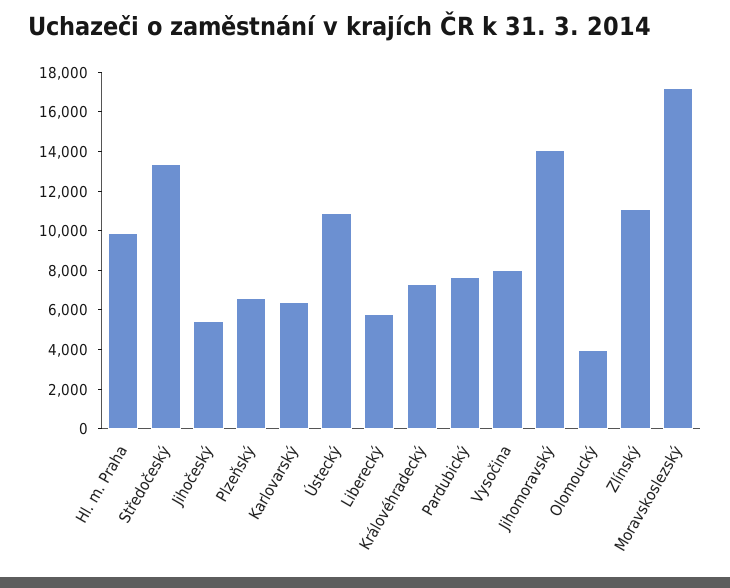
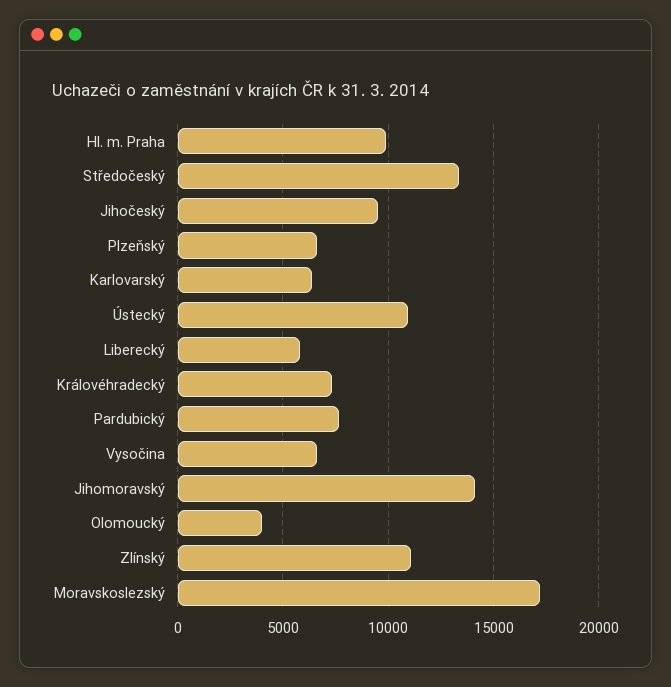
Jihočeský: 5500 -> 9500
Vysočina: 8000 -> 6500

